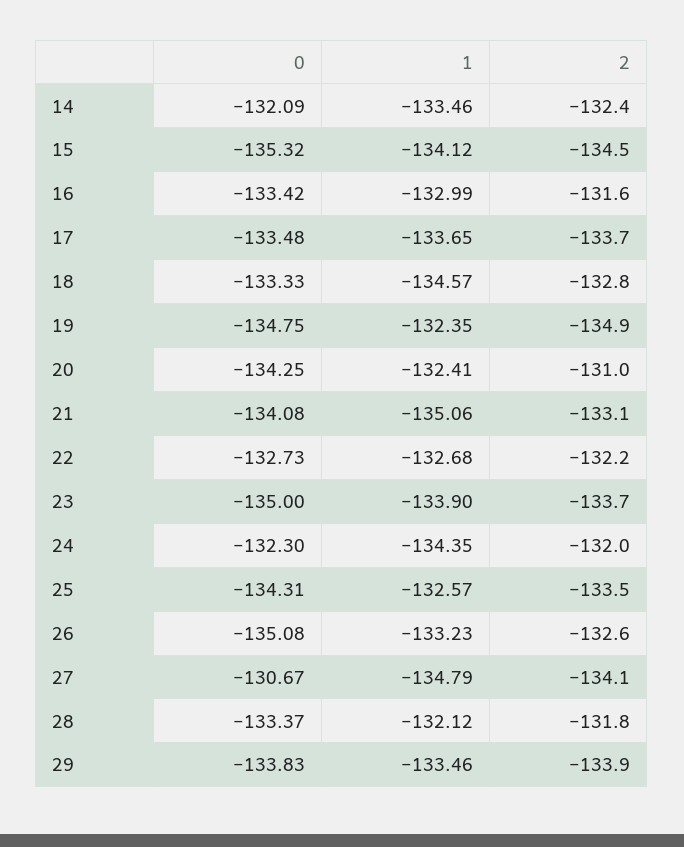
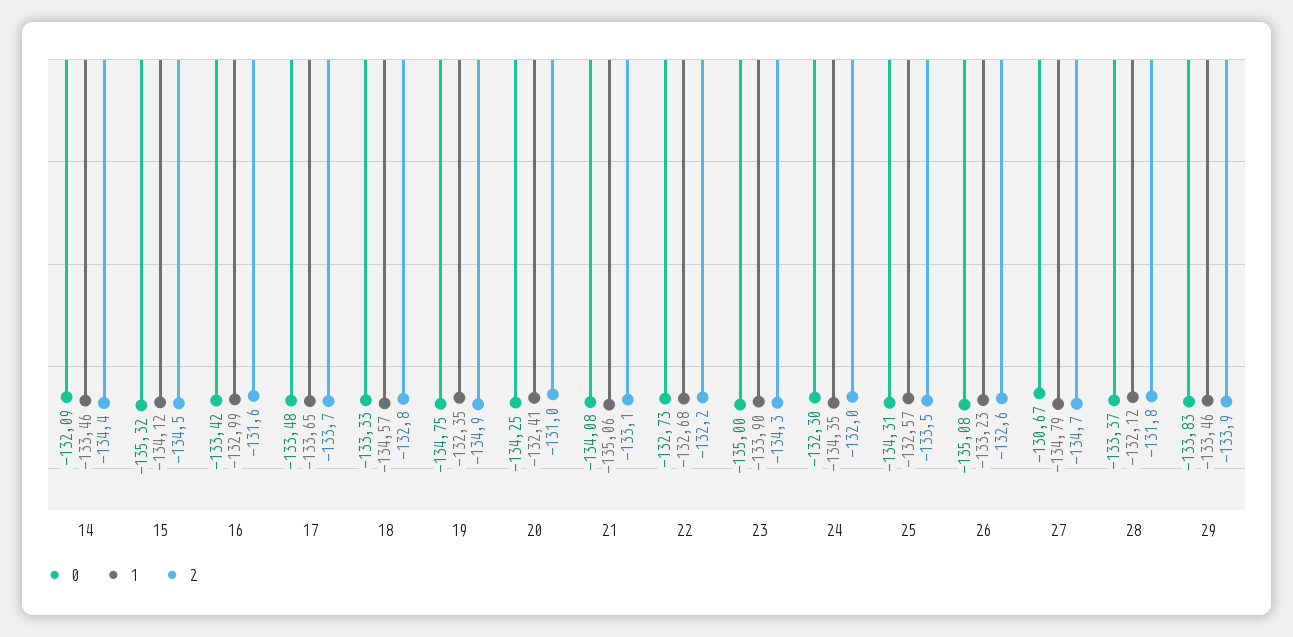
2, 14: -132.4 -> -134.4
2, 23: -133.7 -> -134.3
2, 27: -134.1 -> -134.7

